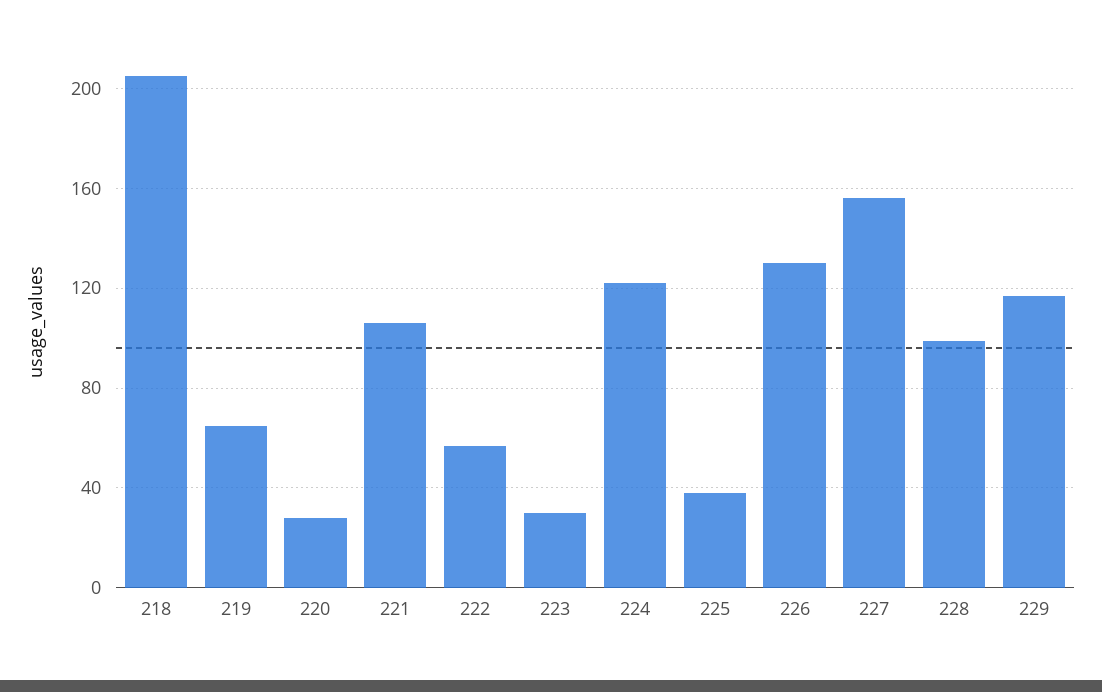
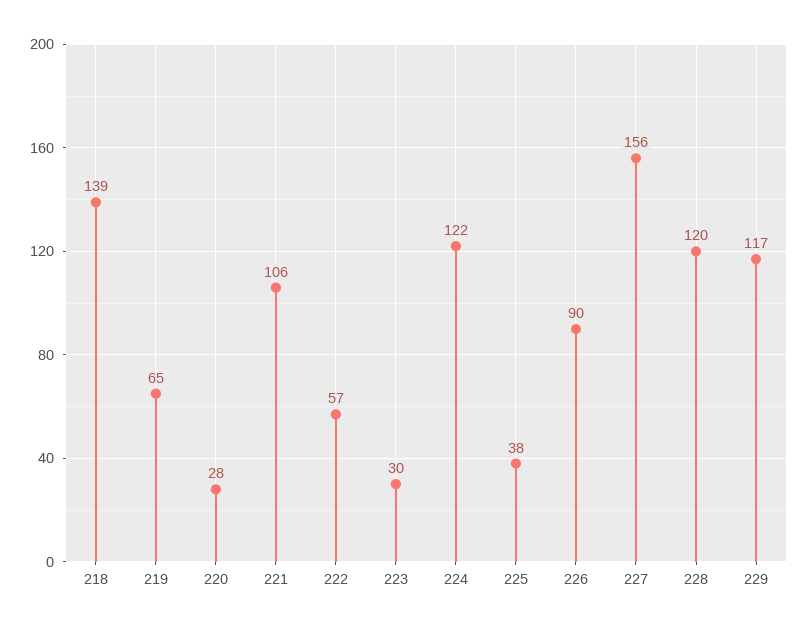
218: 205 -> 139
226: 130 -> 90
228: 100 -> 120

